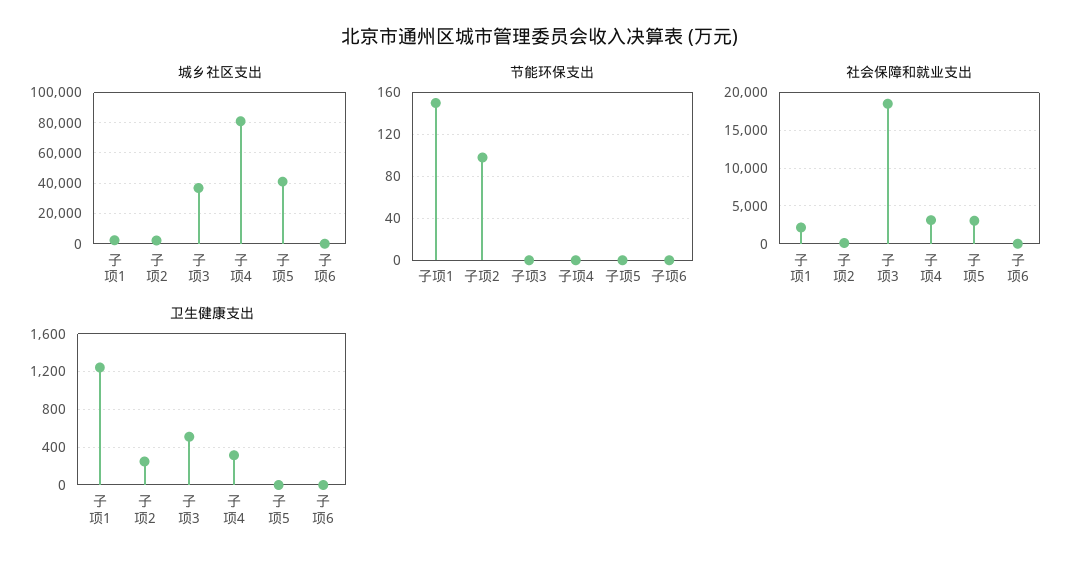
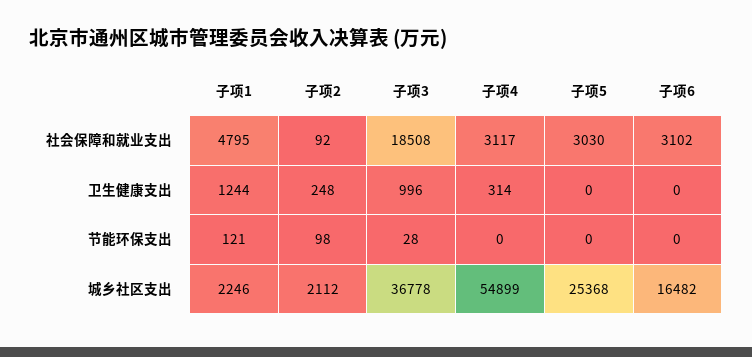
城乡社区支出, 子项4: 80000 -> 54899
城乡社区支出, 子项5: 40000 -> 25368
城乡社区支出, 子项6: 0 -> 16482
节能环保支出, 子项1: 150 -> 121
节能环保支出, 子项3: 0 -> 28
社会保障和就业支出, 子项1: 2000 -> 4795
社会保障和就业支出, 子项6: 0 -> 3102
卫生健康支出, 子项3: 500 -> 996

